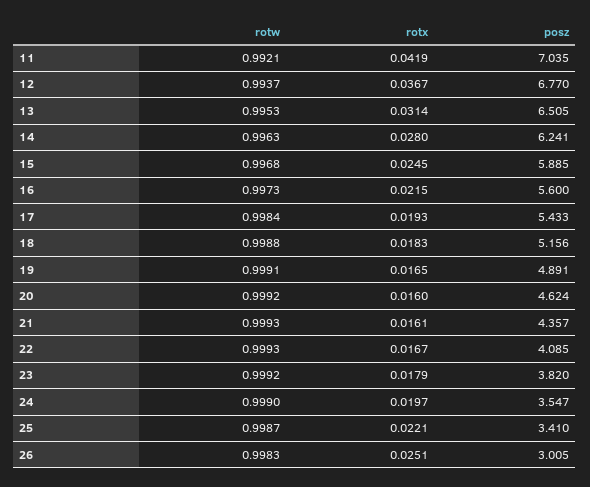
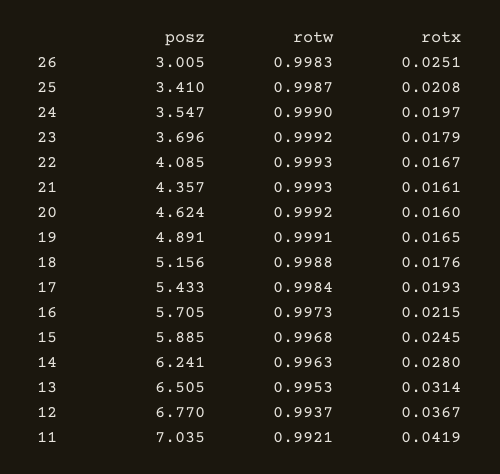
posz, 16: 5.6 -> 5.705
rotx, 18: 0.0183 -> 0.0176
posz, 23: 3.82 -> 3.696
rotx, 25: 0.0221 -> 0.0208

